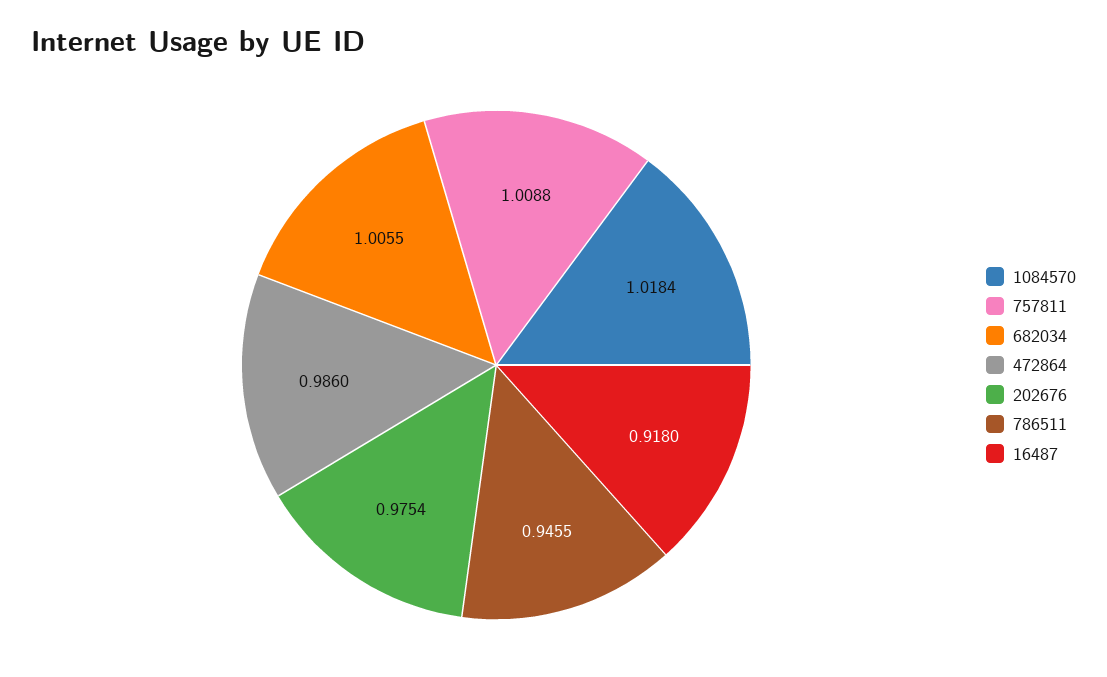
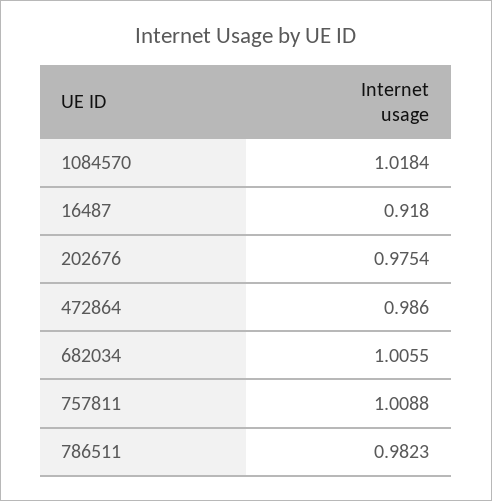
786511: 0.9455 -> 0.9823

